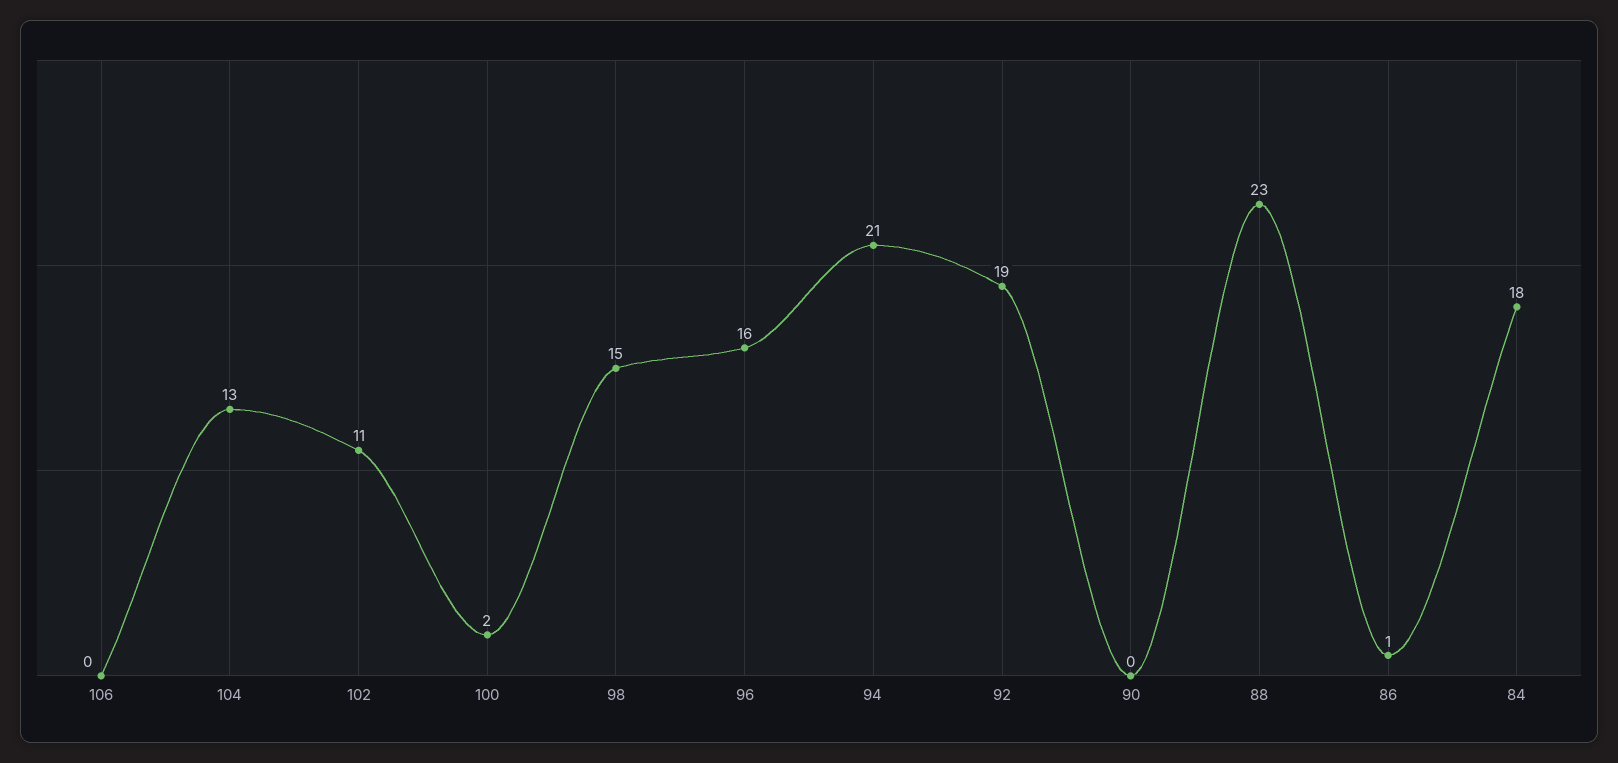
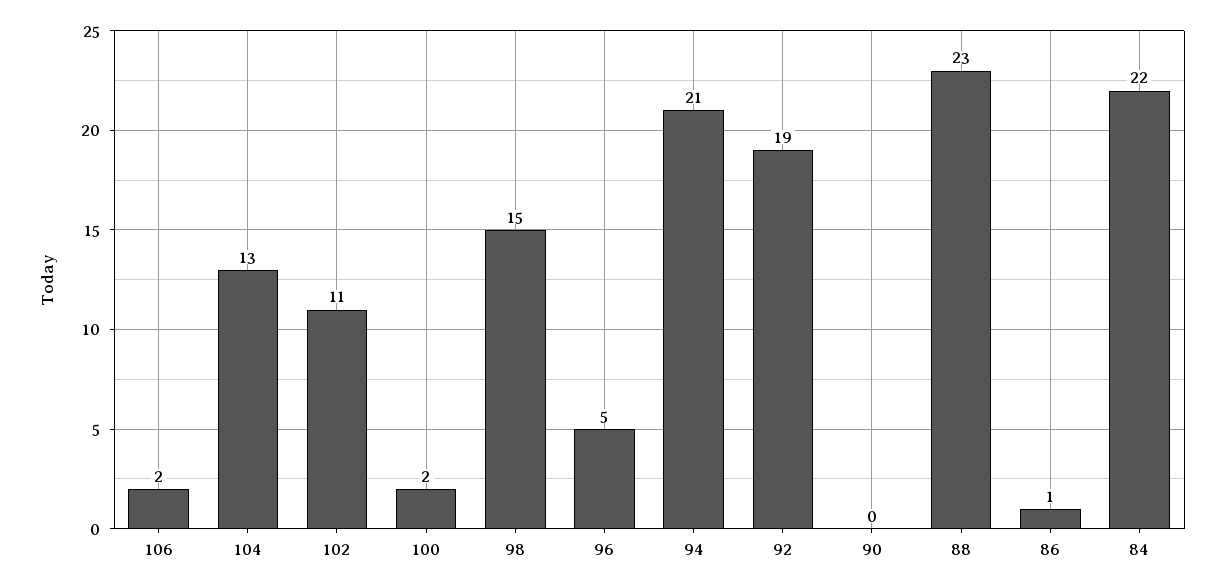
106: 0 -> 2
96: 16 -> 5
84: 18 -> 22

